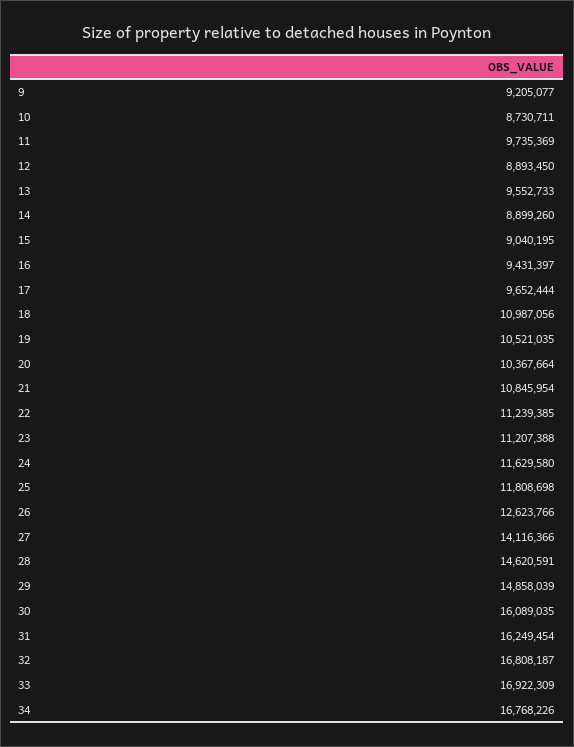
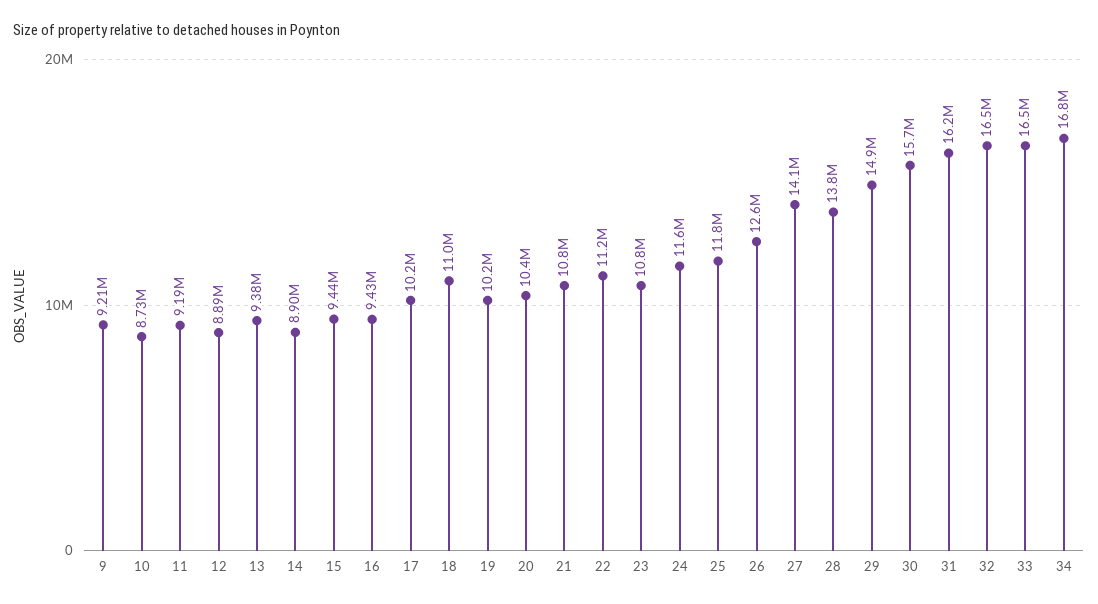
11: 9735369 -> 9190000
13: 9552733 -> 9380000
15: 9040195 -> 9440000
17: 9652444 -> 10200000
19: 10521035 -> 10200000
23: 11207388 -> 10800000
28: 14620591 -> 13800000
30: 16089035 -> 15700000
32: 16808187 -> 16500000
33: 16922309 -> 16500000

